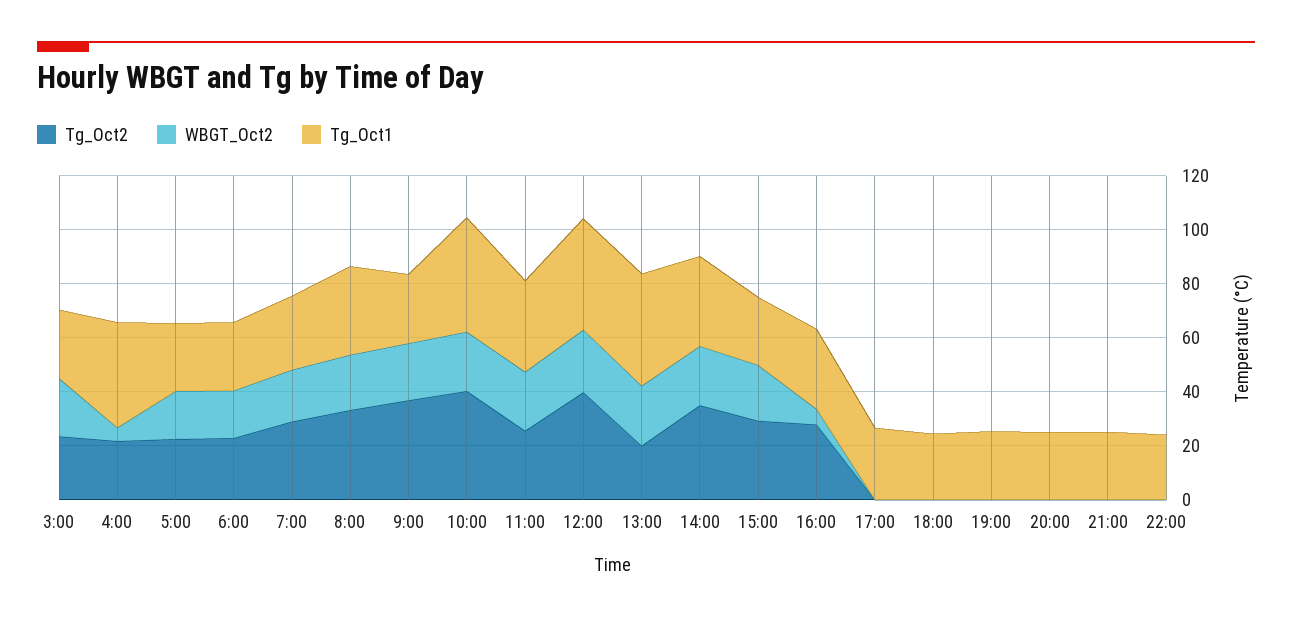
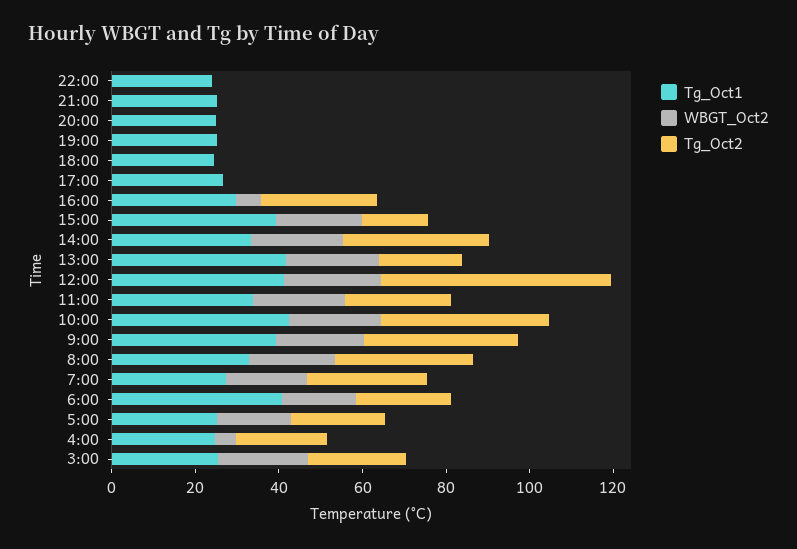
Tg_Oct1, 4:00: 40 -> 25
Tg_Oct1, 6:00: 25 -> 40
Tg_Oct1, 9:00: 25 -> 40
Tg_Oct2, 12:00: 40 -> 55
Tg_Oct2, 15:00: 30 -> 15
Tg_Oct1, 15:00: 25 -> 40

